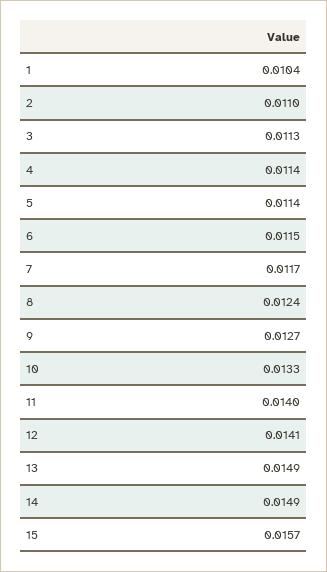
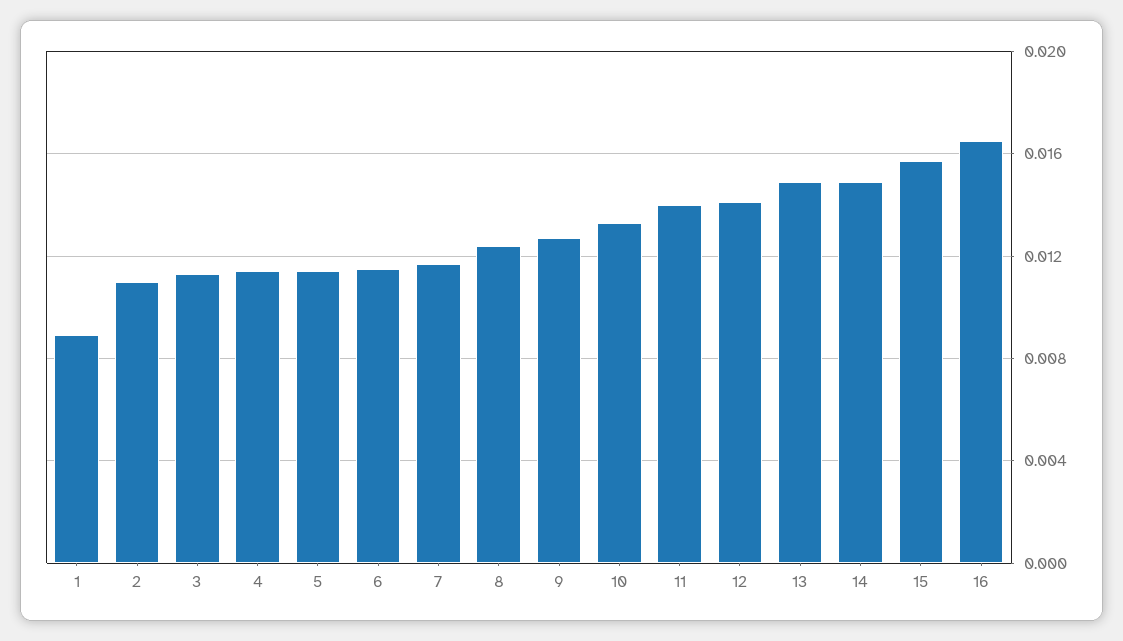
1: 0.0104 -> 0.009
16: none -> 0.0165

